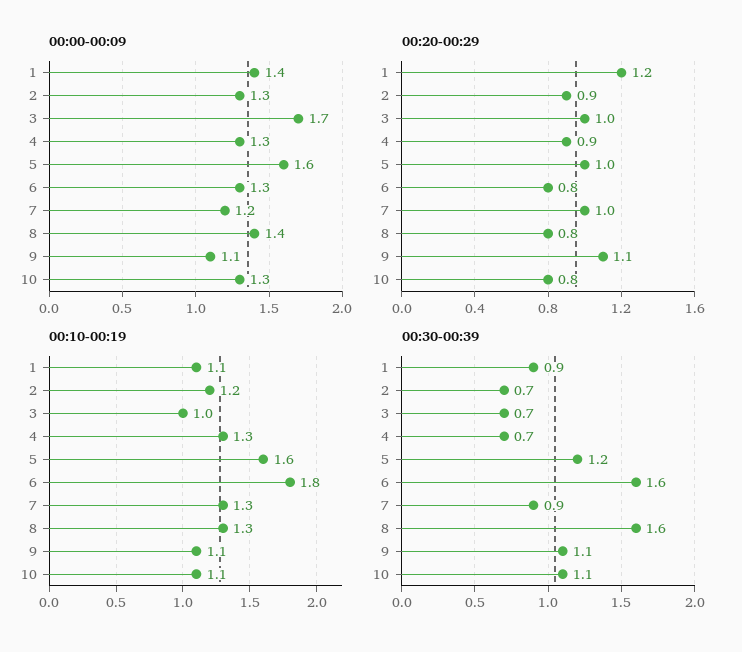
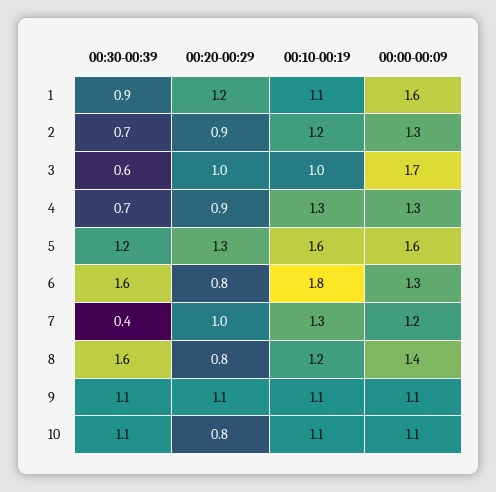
00:00-00:09, 1: 1.4 -> 1.6
00:00-00:09, 10: 1.3 -> 1.1
00:20-00:29, 5: 1 -> 1.3
00:10-00:19, 8: 1.3 -> 1.2
00:30-00:39, 3: 0.7 -> 0.6
00:30-00:39, 7: 0.9 -> 0.4

